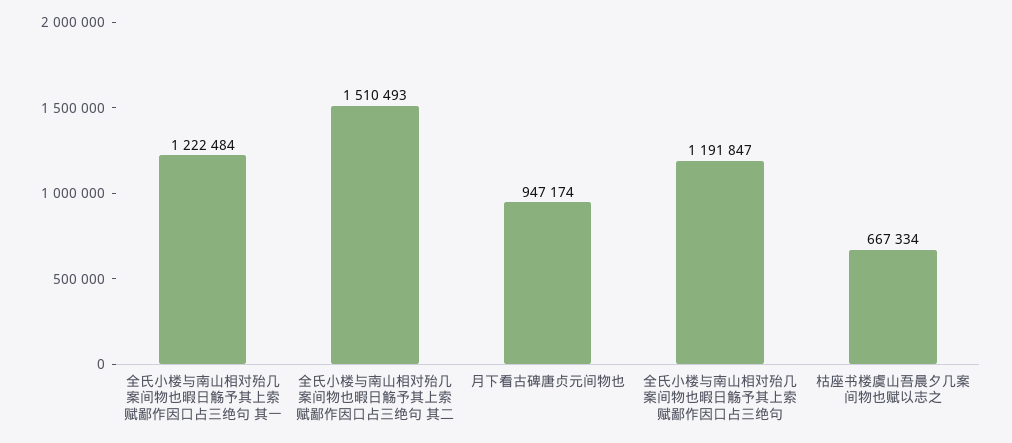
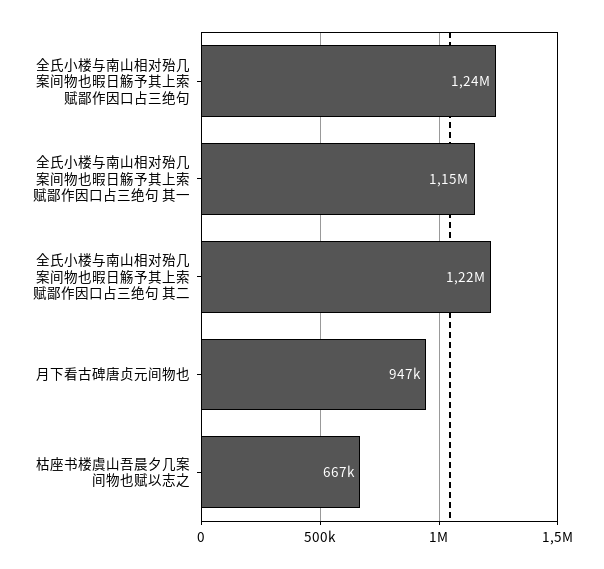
全氏小楼与南山相对殆几案间物也暇日觞予其上索赋鄙作因口占三绝句 其一: 1222484 -> 1150000
全氏小楼与南山相对殆几案间物也暇日觞予其上索赋鄙作因口占三绝句 其二: 1510493 -> 1220000
全氏小楼与南山相对殆几案间物也暇日觞予其上索赋鄙作因口占三绝句: 1191847 -> 1240000

